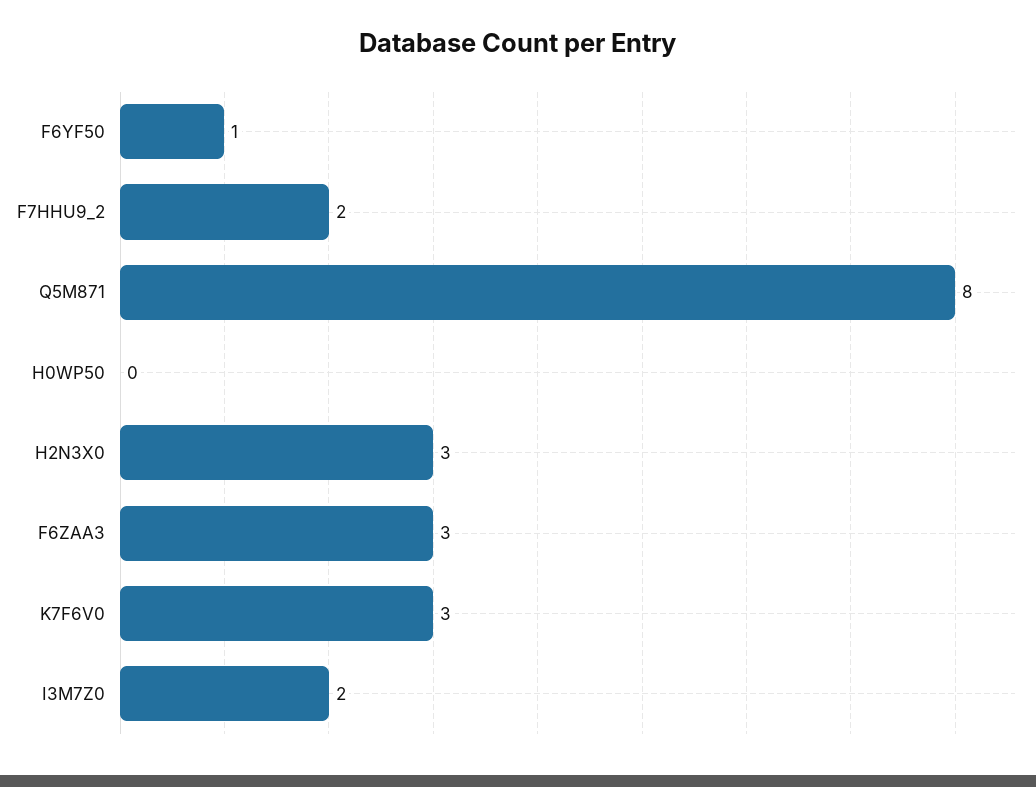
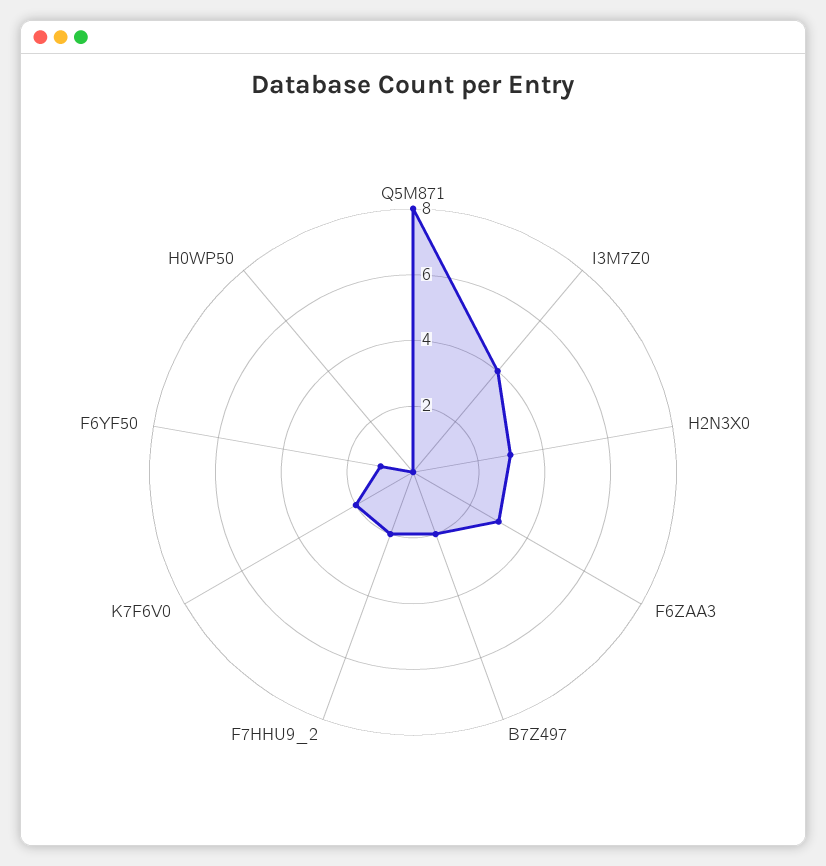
K7F6V0: 3 -> 2
I3M7Z0: 2 -> 4
B7Z497: none -> 2

